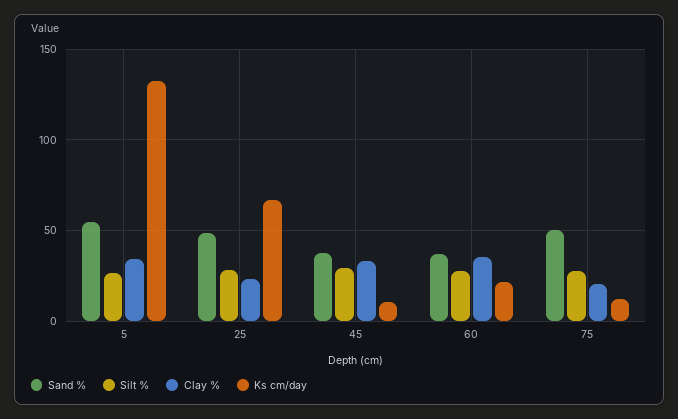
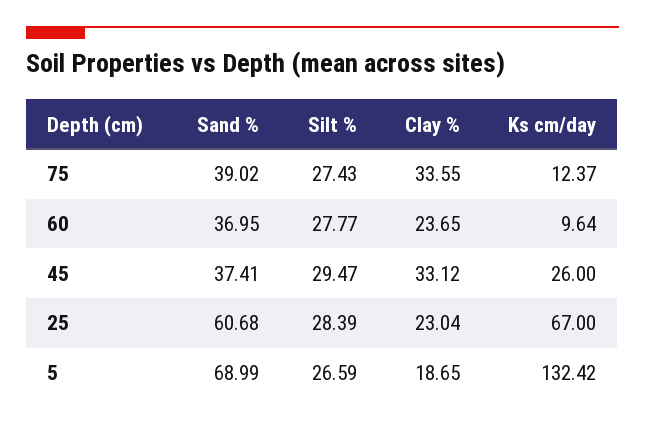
Sand %, 5: 55 -> 68.99
Clay %, 5: 35 -> 18.65
Sand %, 25: 50 -> 60.68
Ks cm/day, 45: 10 -> 26
Clay %, 60: 35 -> 23.65
Ks cm/day, 60: 20 -> 9.64
Sand %, 75: 50 -> 39.02
Clay %, 75: 20 -> 33.55

